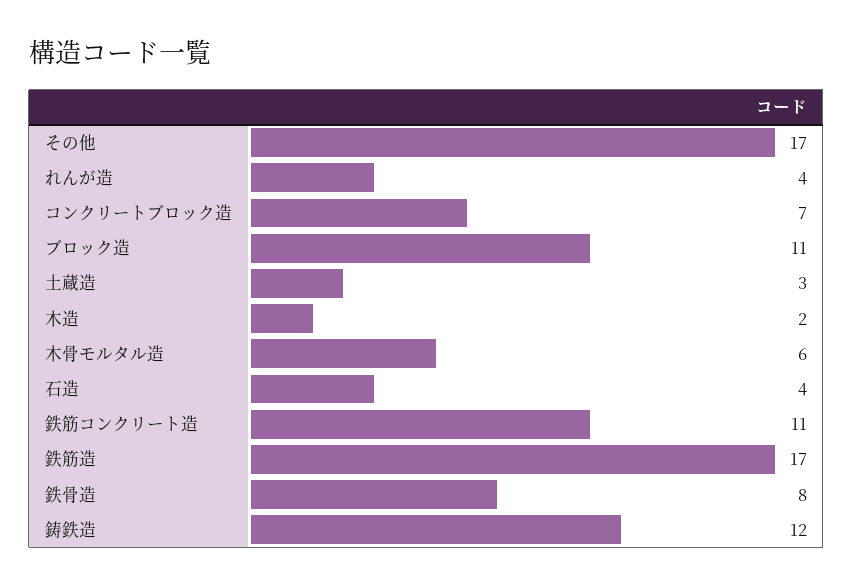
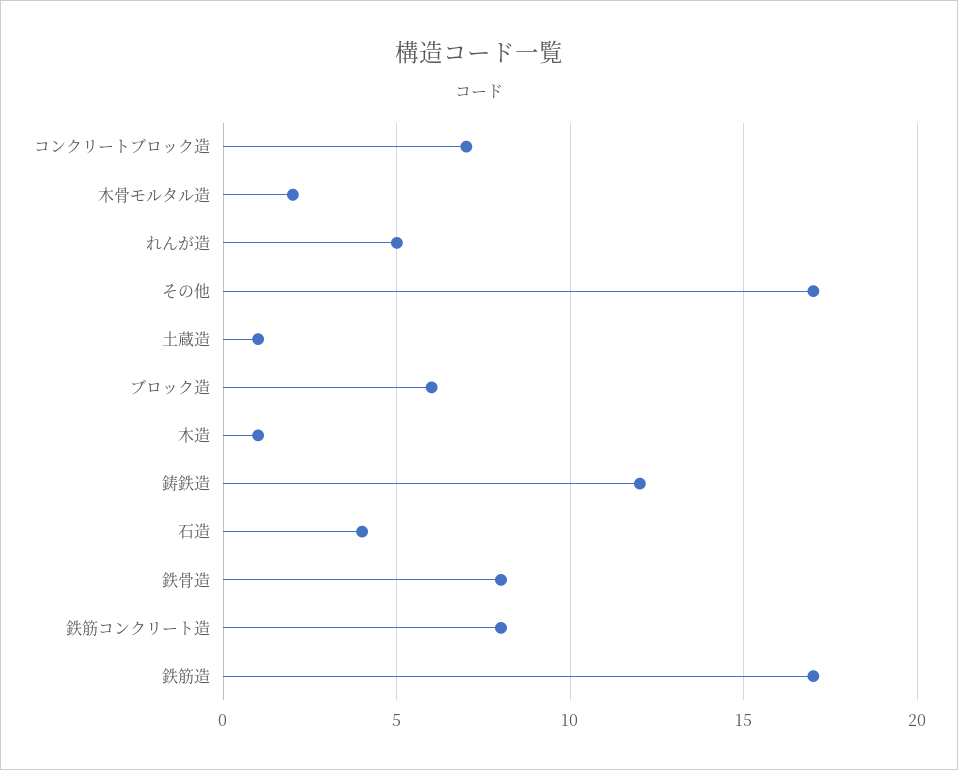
れんが造: 4 -> 5
ブロック造: 11 -> 6
土蔵造: 3 -> 1
木造: 2 -> 1
木骨モルタル造: 6 -> 2
鉄筋コンクリート造: 11 -> 8

